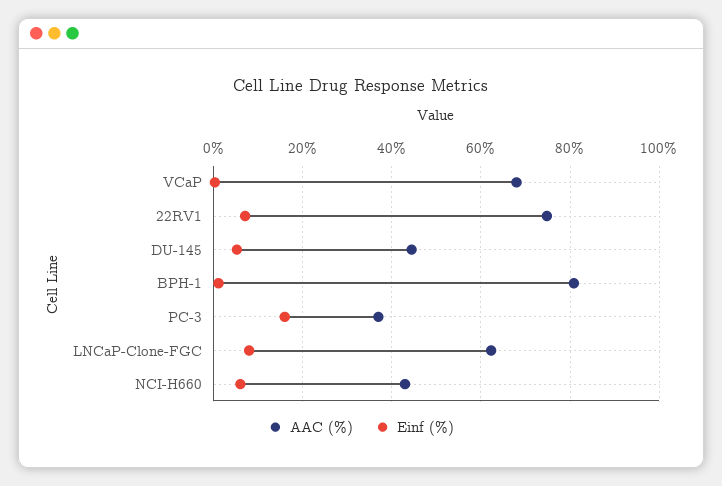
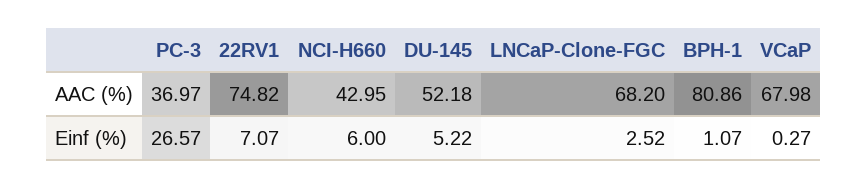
AAC (%), DU-145: 44 -> 52.18
Einf (%), PC-3: 16 -> 26.57
AAC (%), LNCaP-Clone-FGC: 62 -> 68.2
Einf (%), LNCaP-Clone-FGC: 8 -> 2.52

